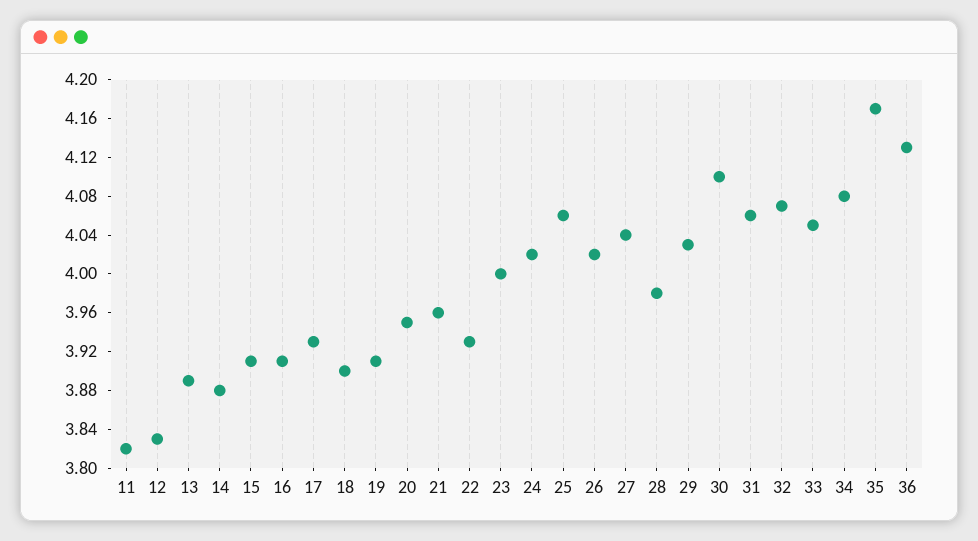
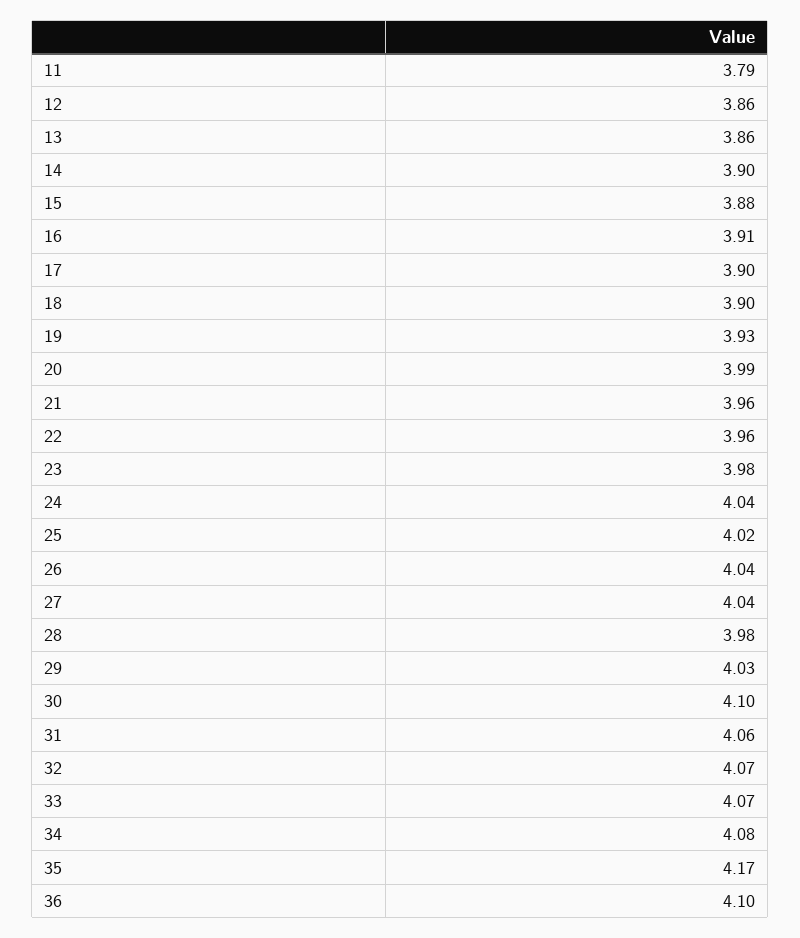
11: 3.82 -> 3.79
12: 3.83 -> 3.86
13: 3.89 -> 3.86
14: 3.88 -> 3.9
15: 3.91 -> 3.88
17: 3.93 -> 3.9
19: 3.91 -> 3.93
20: 3.95 -> 3.99
22: 3.93 -> 3.96
23: 4 -> 3.98
24: 4.02 -> 4.04
25: 4.06 -> 4.02
26: 4.02 -> 4.04
33: 4.05 -> 4.07
36: 4.13 -> 4.1

